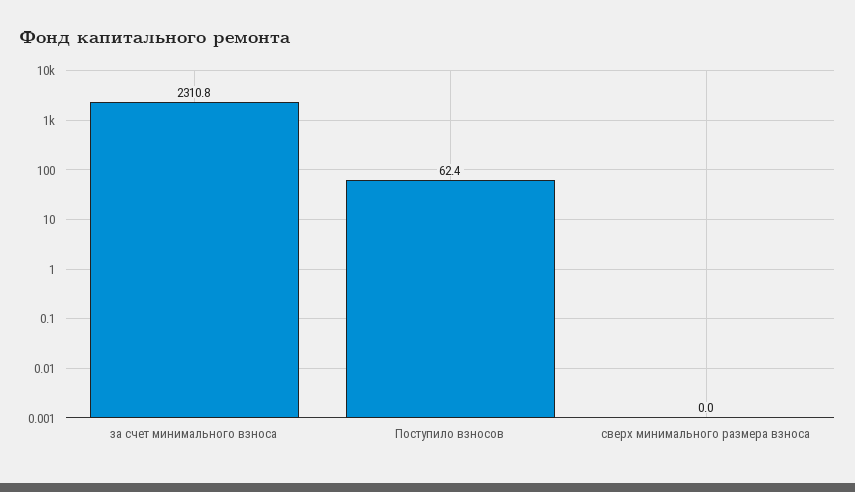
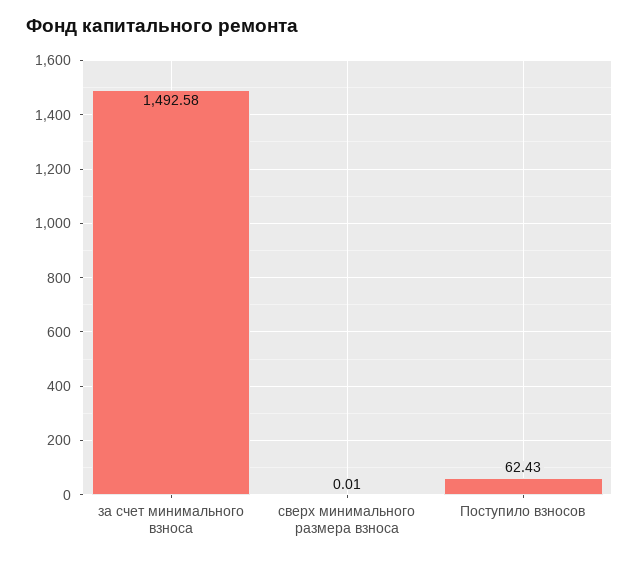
за счет минимального взноса: 2310.8 -> 1492.58

